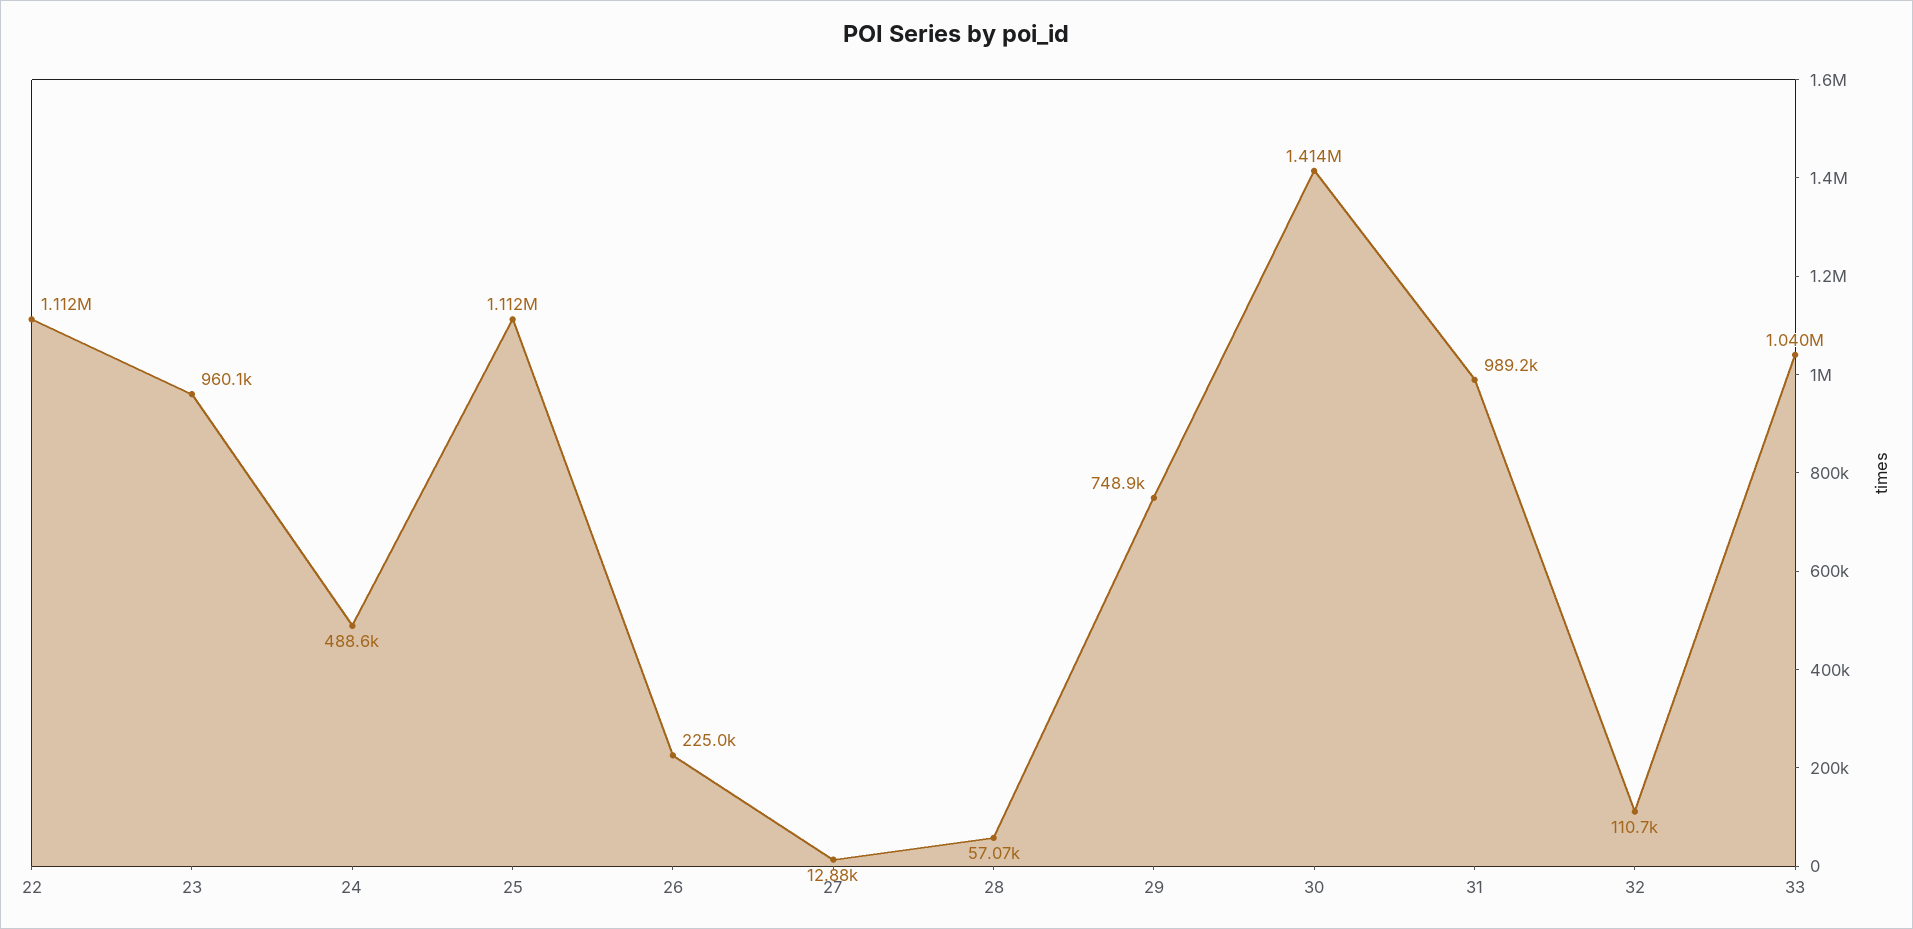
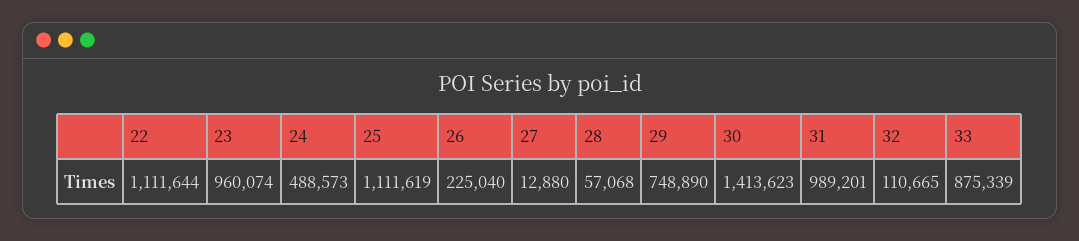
33: 1040000 -> 875339

